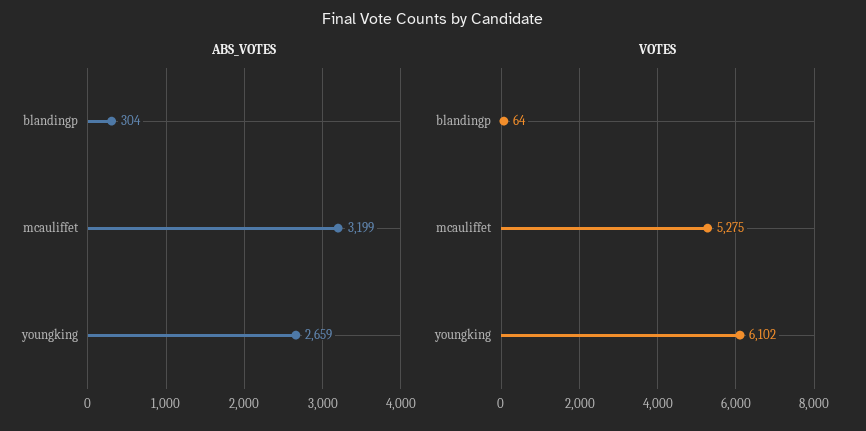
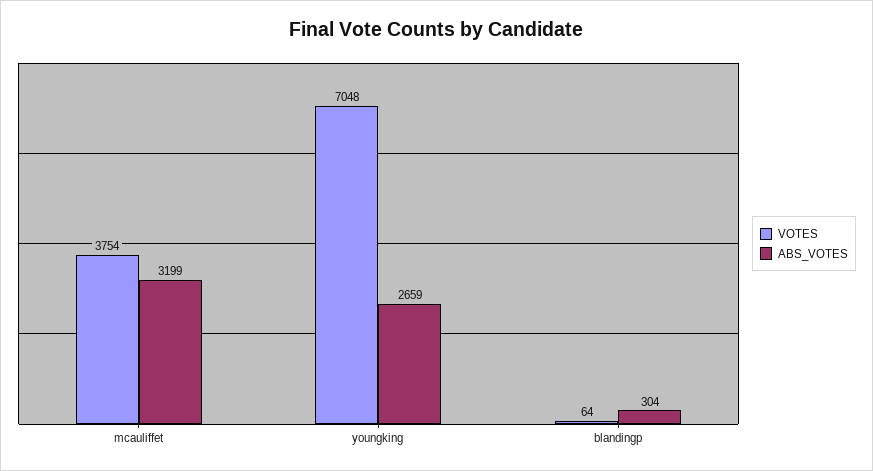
VOTES, mcauliffet: 5275 -> 3754
VOTES, youngking: 6102 -> 7048

